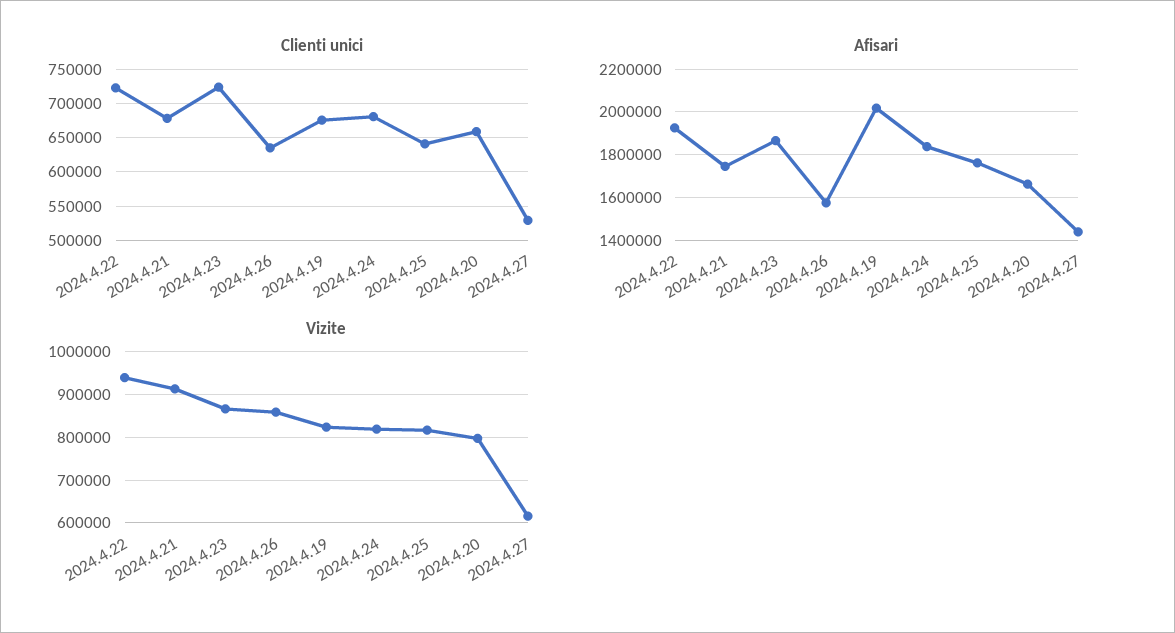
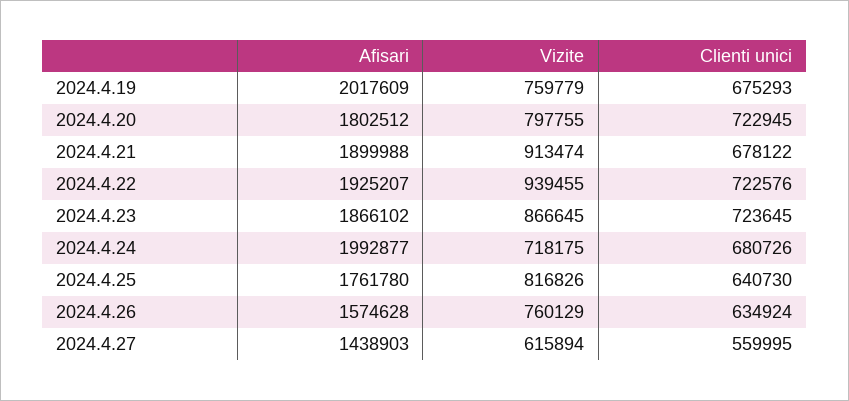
Clienti unici, 2024.4.20: 660000 -> 722945
Clienti unici, 2024.4.27: 530000 -> 559995
Afisari, 2024.4.21: 1750000 -> 1899988
Afisari, 2024.4.24: 1850000 -> 1992877
Afisari, 2024.4.20: 1650000 -> 1802512
Vizite, 2024.4.26: 860000 -> 760129
Vizite, 2024.4.19: 820000 -> 759779
Vizite, 2024.4.24: 820000 -> 718175

